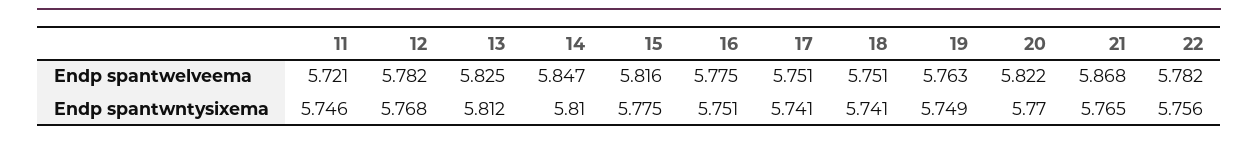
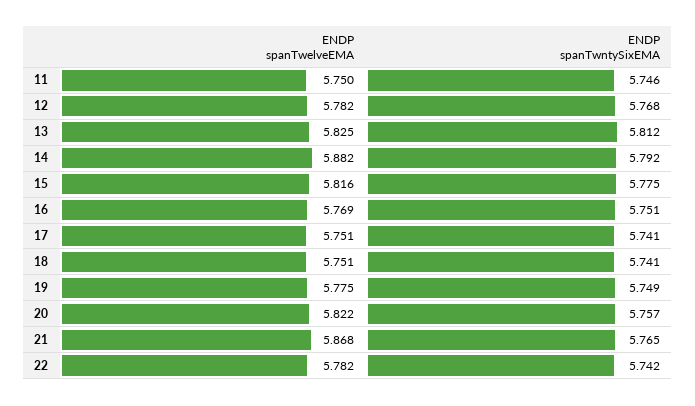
11, Endp spantwelveema: 5.721 -> 5.75
14, Endp spantwelveema: 5.847 -> 5.882
16, Endp spantwelveema: 5.775 -> 5.769
19, Endp spantwelveema: 5.763 -> 5.775
14, Endp spantwntysixema: 5.81 -> 5.792
20, Endp spantwntysixema: 5.77 -> 5.757
22, Endp spantwntysixema: 5.756 -> 5.742

